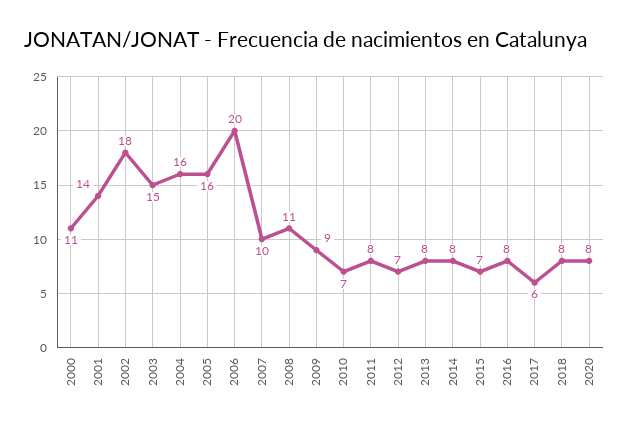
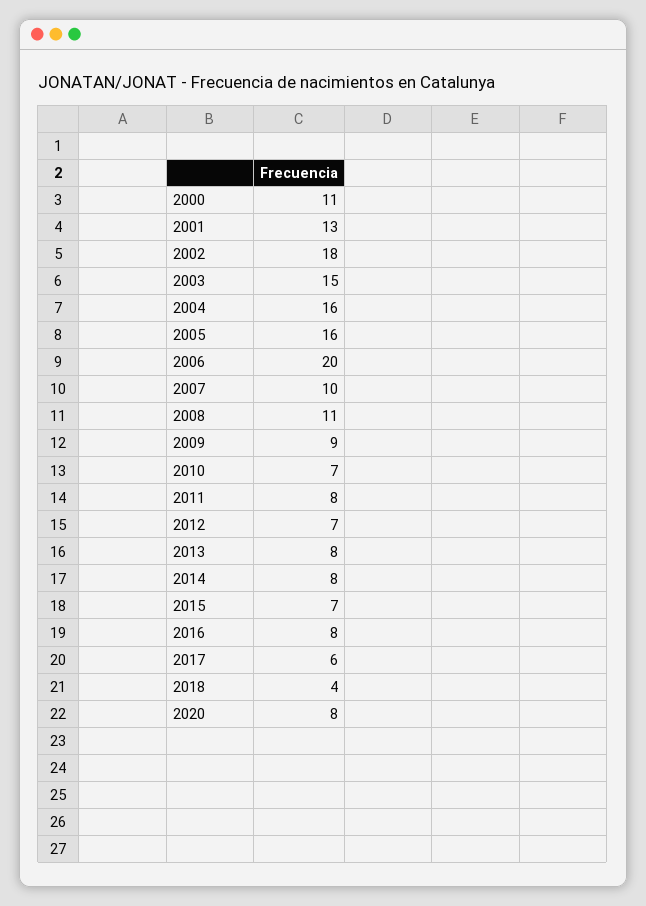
2001: 14 -> 13
2018: 8 -> 4

